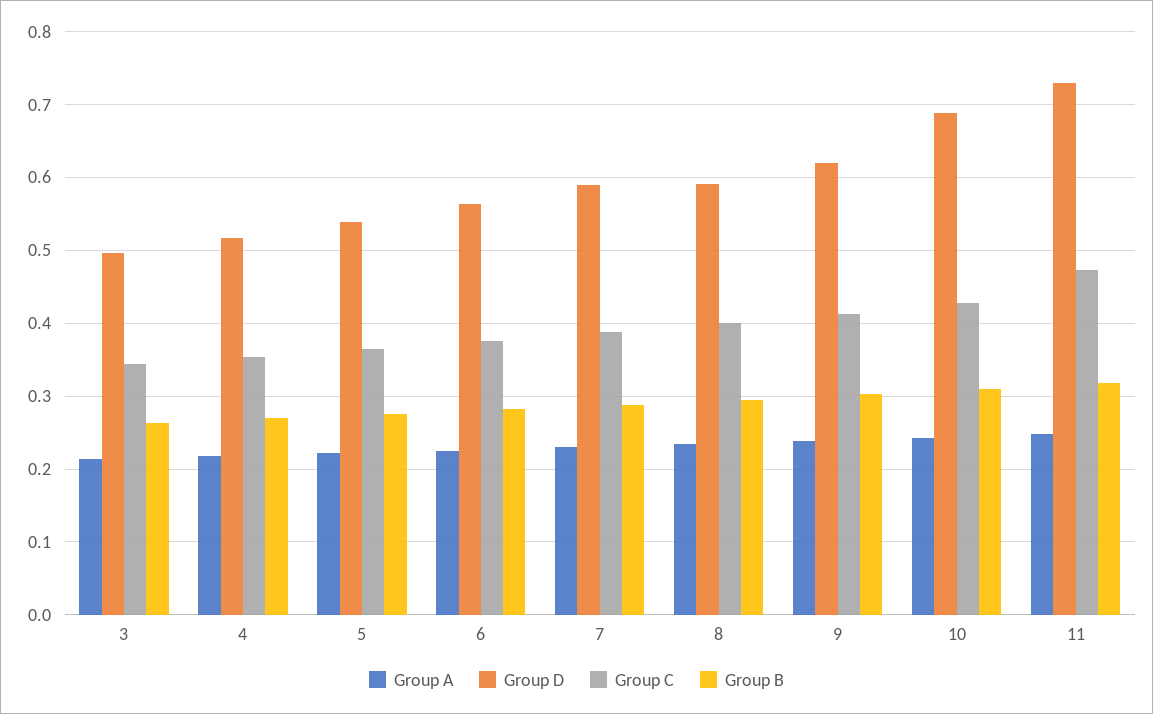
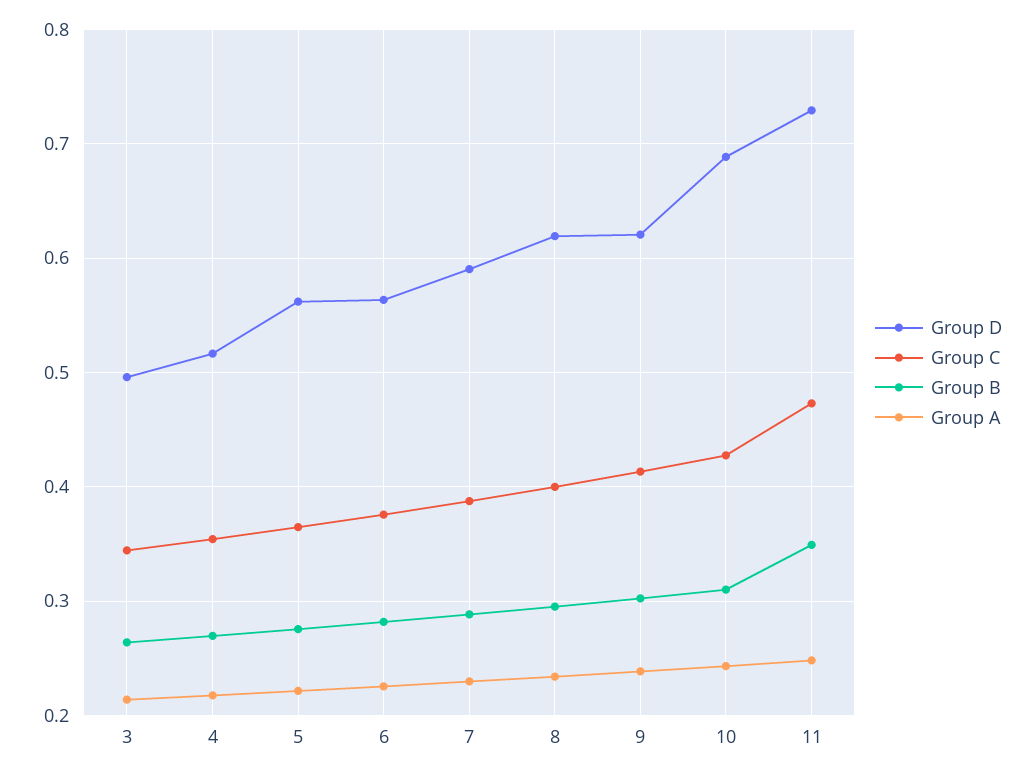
Group D, 5: 0.54 -> 0.56
Group D, 8: 0.59 -> 0.62
Group B, 11: 0.32 -> 0.35

